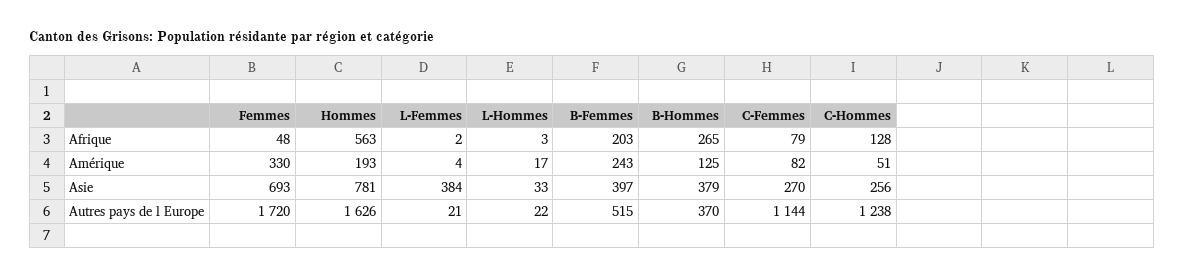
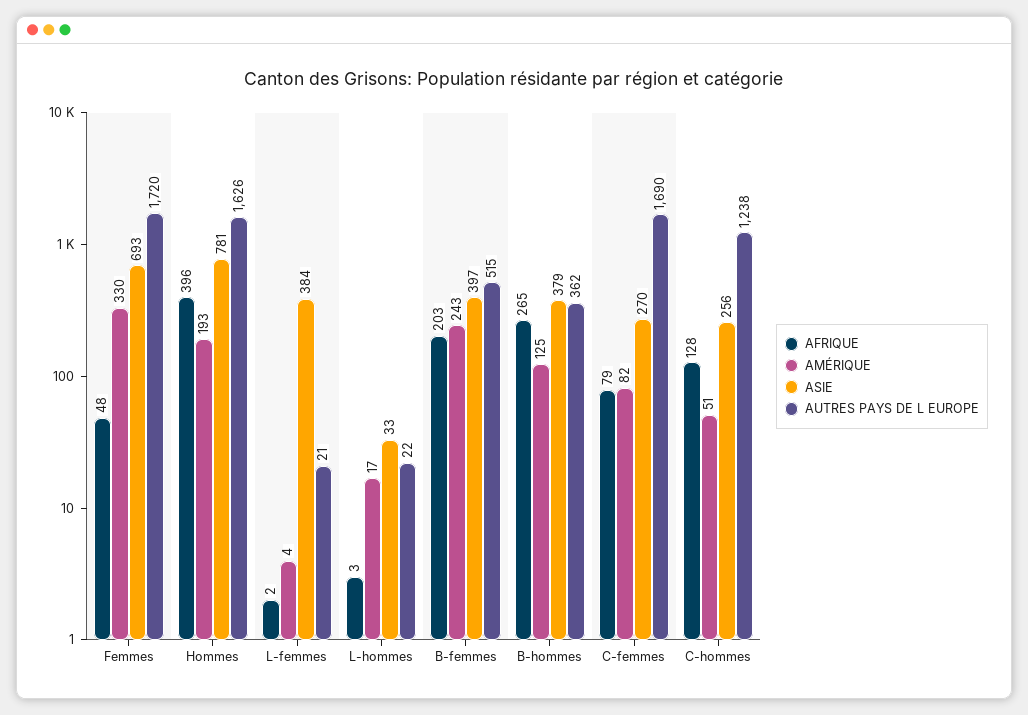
Afrique, Hommes: 563 -> 396
Autres pays de l Europe, B-Hommes: 370 -> 362
Autres pays de l Europe, C-Femmes: 1144 -> 1690

